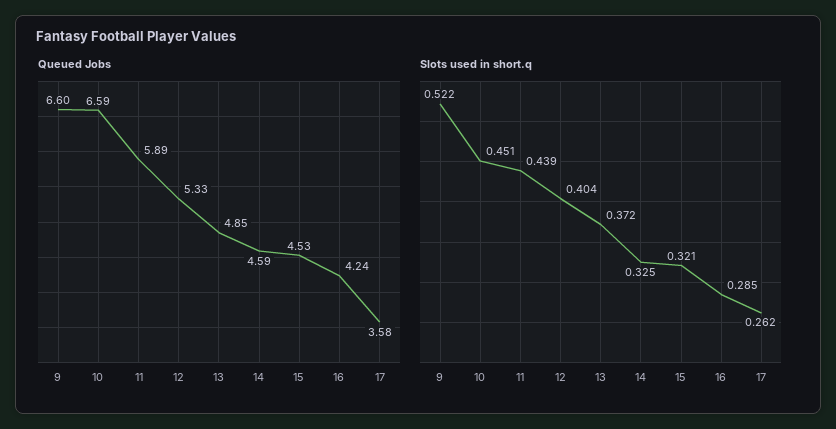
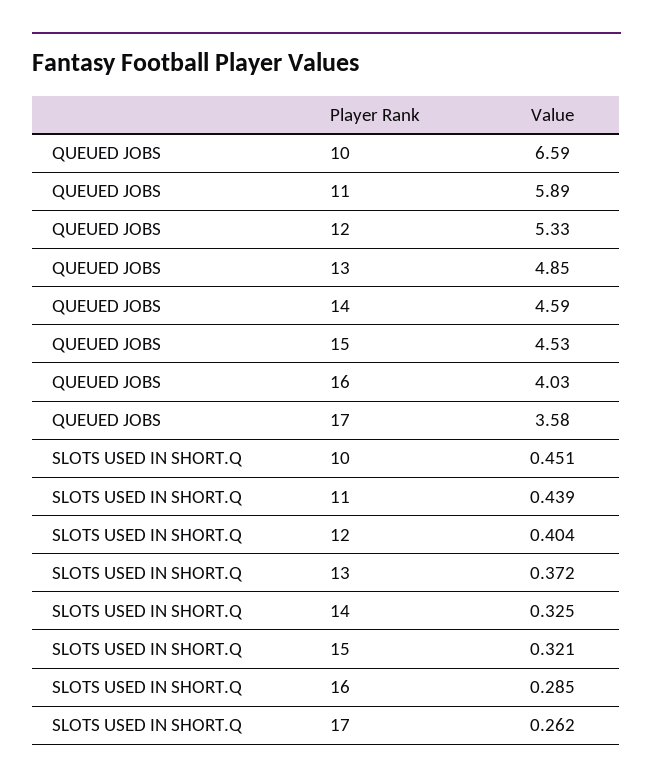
Queued Jobs, 9: 6.6 -> none
Queued Jobs, 16: 4.24 -> 4.03
Slots used in short.q, 9: 0.522 -> none

